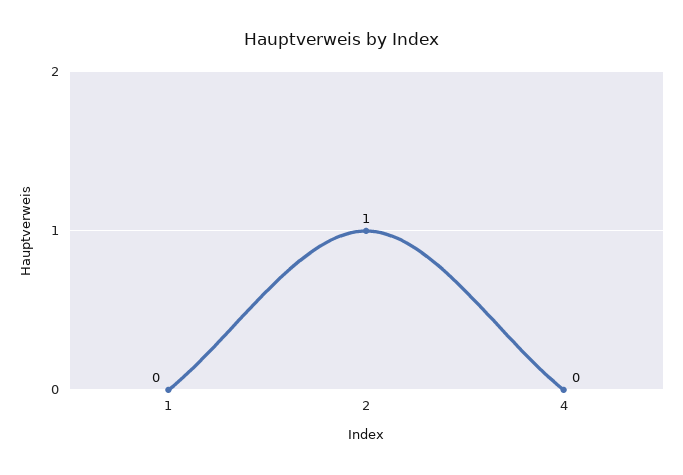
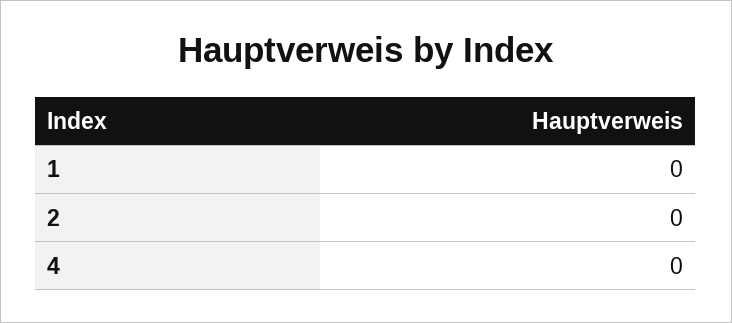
2: 1 -> 0

